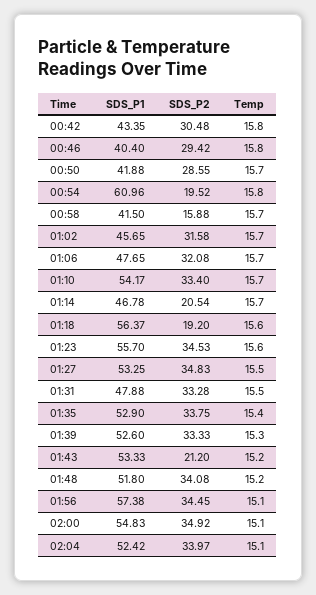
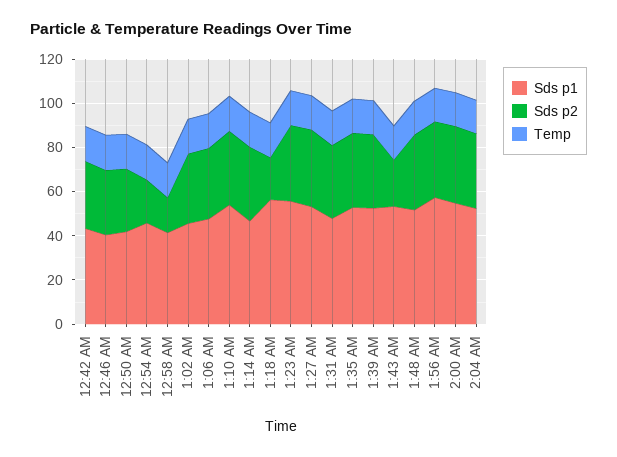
SDS_P1, 00:54: 60.96 -> 45
SDS_P2, 01:14: 20.54 -> 35

